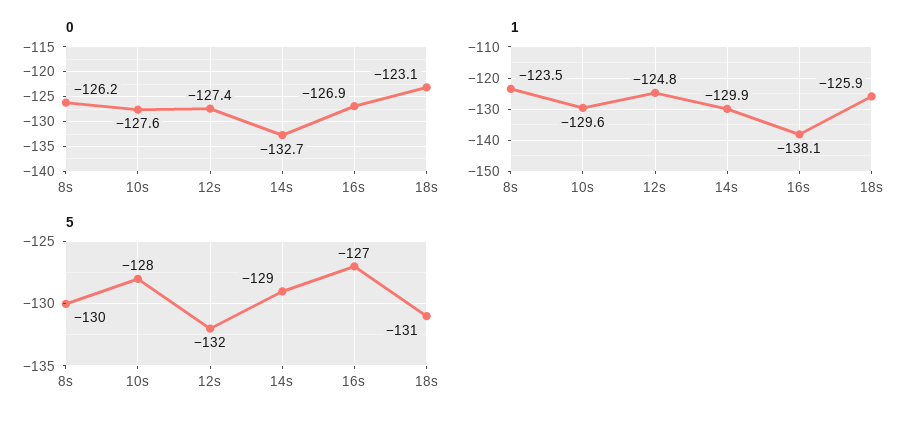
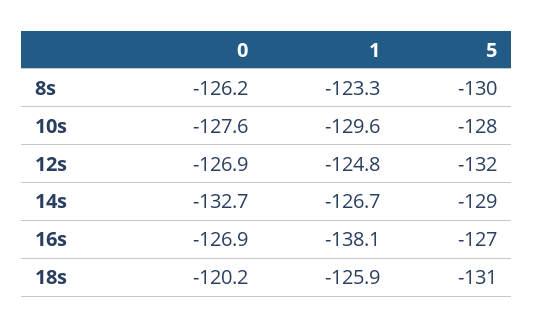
0, 12s: -127.4 -> -126.9
0, 18s: -123.1 -> -120.2
1, 8s: -123.5 -> -123.3
1, 14s: -129.9 -> -126.7

